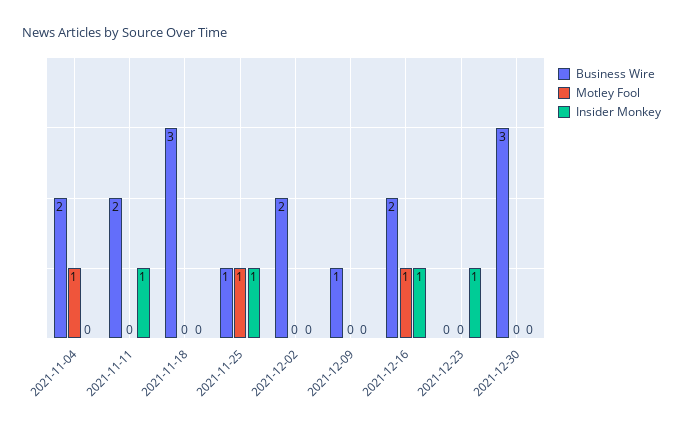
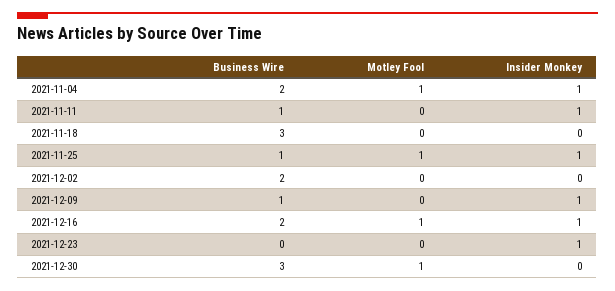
Insider Monkey, 2021-11-04: 0 -> 1
Business Wire, 2021-11-11: 2 -> 1
Insider Monkey, 2021-12-09: 0 -> 1
Motley Fool, 2021-12-30: 0 -> 1

